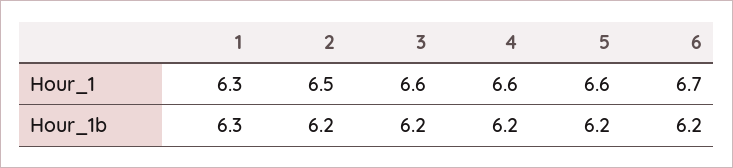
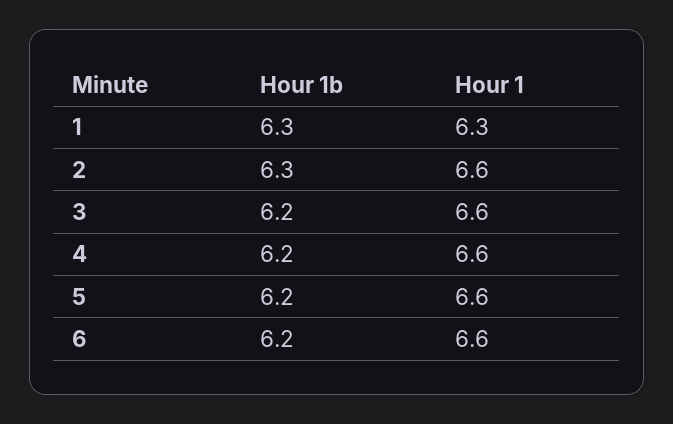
2, Hour_1: 6.5 -> 6.6
6, Hour_1: 6.7 -> 6.6
2, Hour_1b: 6.2 -> 6.3

